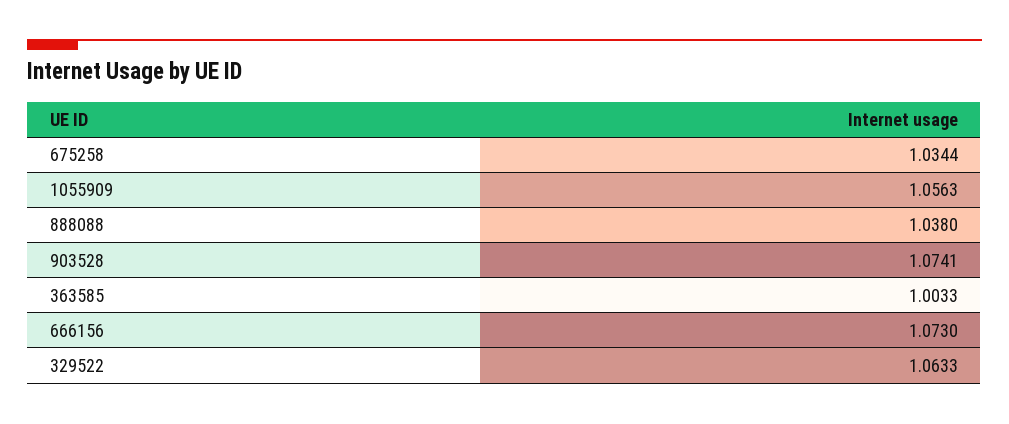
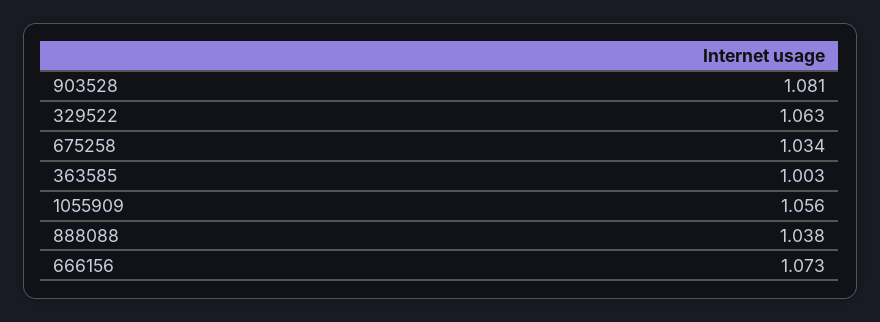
903528: 1.0741 -> 1.081

